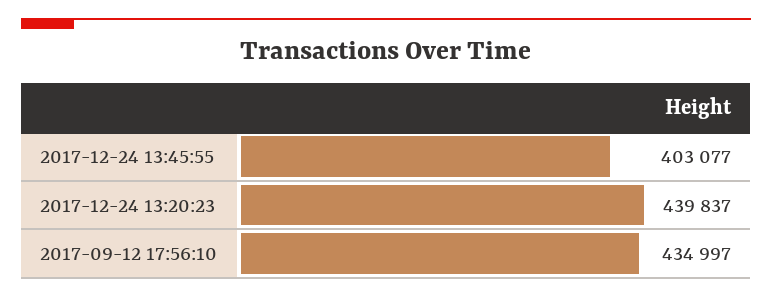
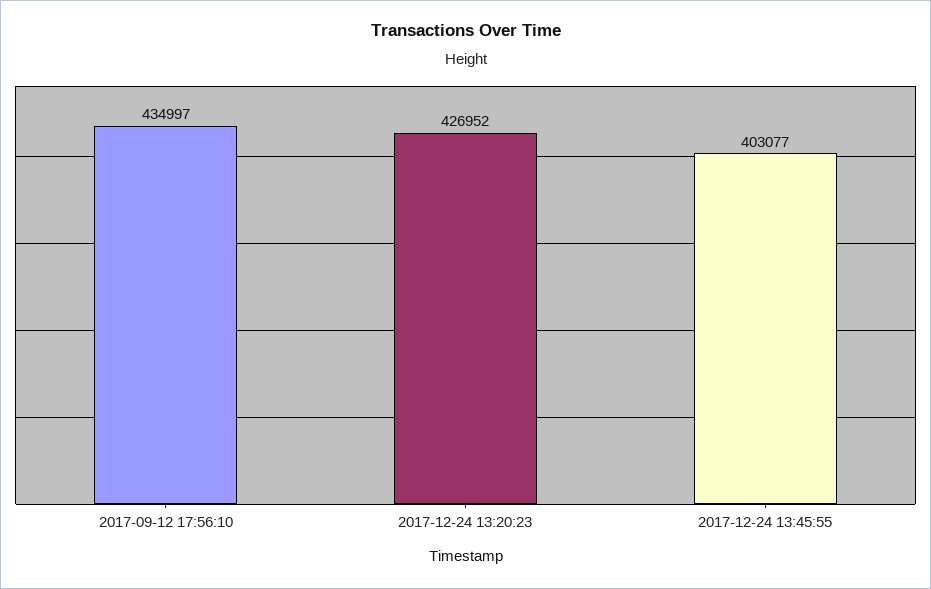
2017-12-24 13:20:23: 439837 -> 426952

